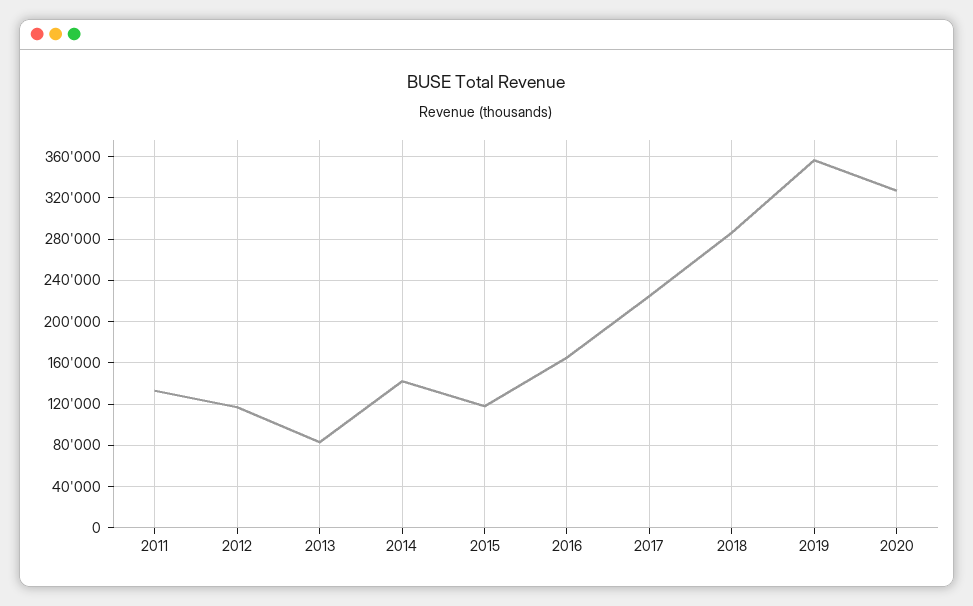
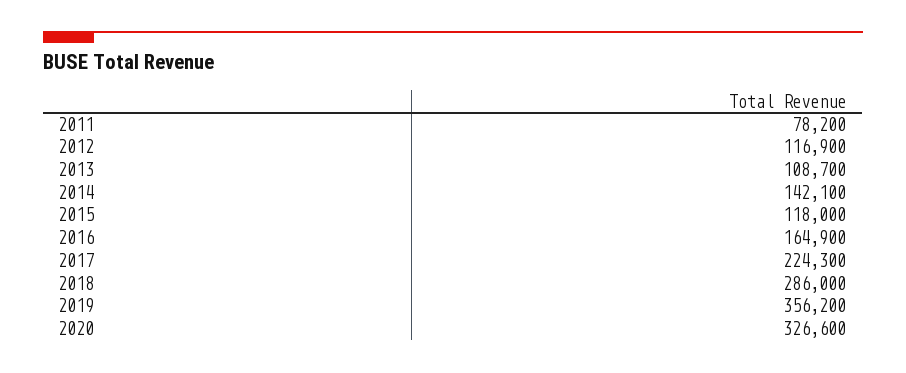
2011: 130000 -> 78200
2013: 80000 -> 108700

